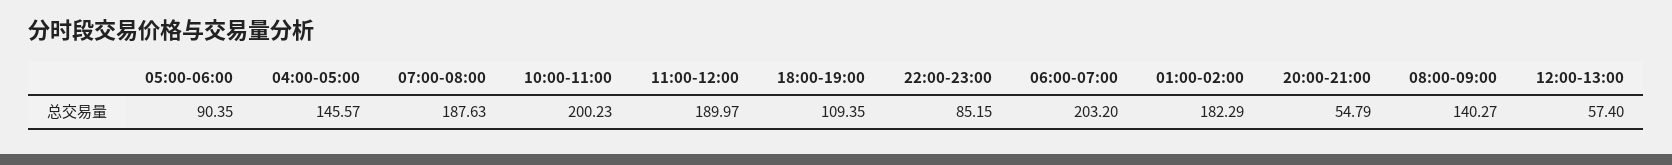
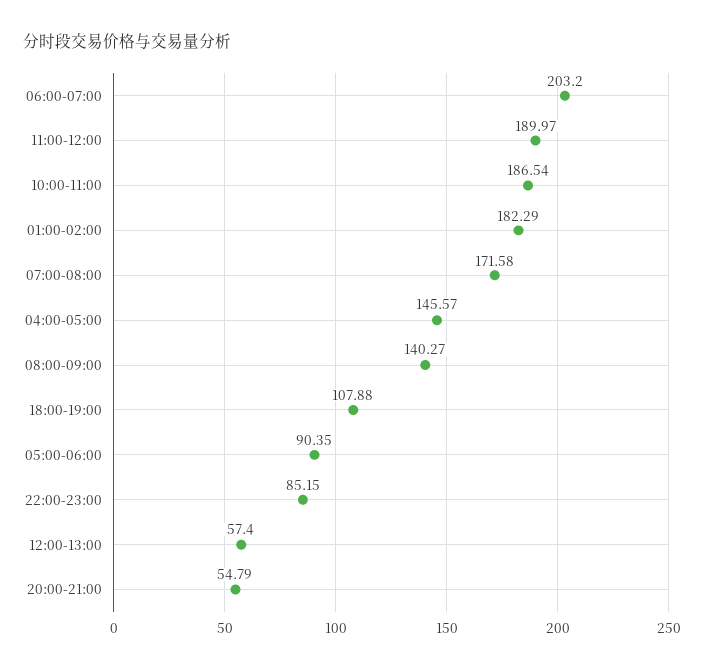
07:00-08:00: 187.63 -> 171.58
10:00-11:00: 200.23 -> 186.54
18:00-19:00: 109.35 -> 107.88

